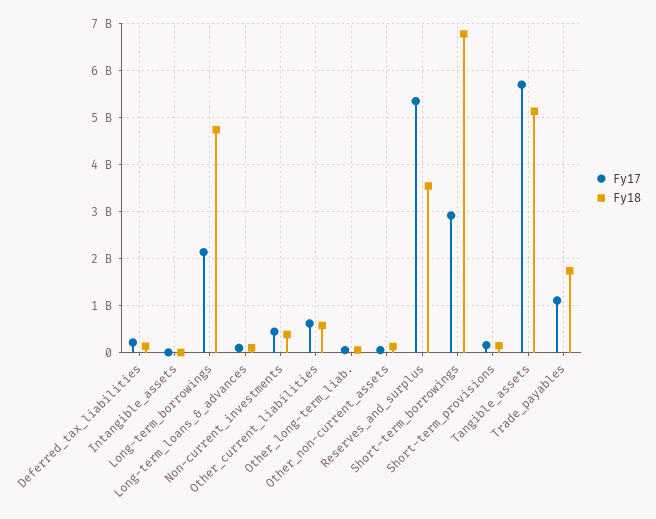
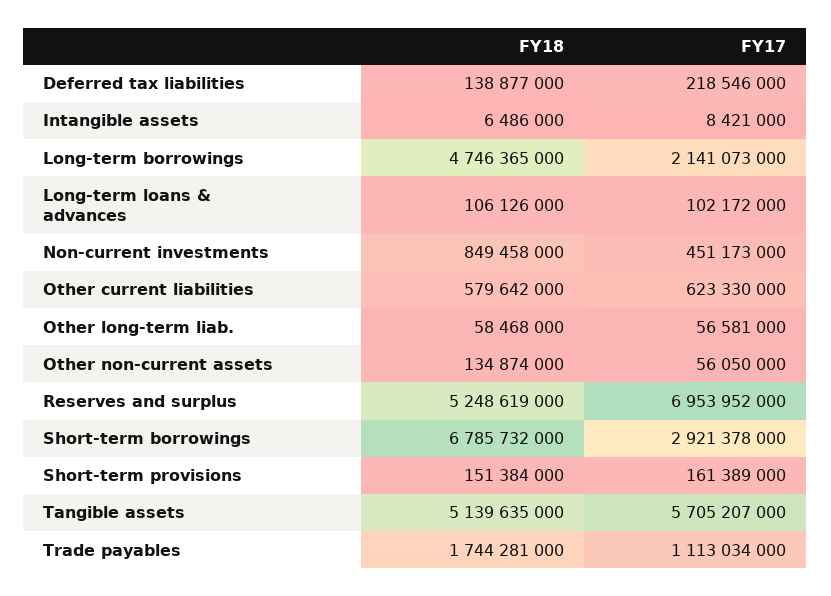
Fy18, Non-current_investments: 400000000 -> 849458000
Fy17, Reserves_and_surplus: 5400000000 -> 6953952000
Fy18, Reserves_and_surplus: 3600000000 -> 5248619000

